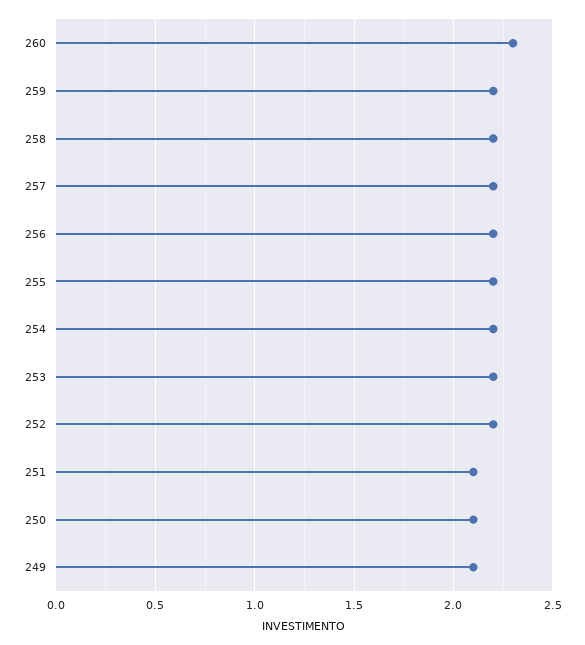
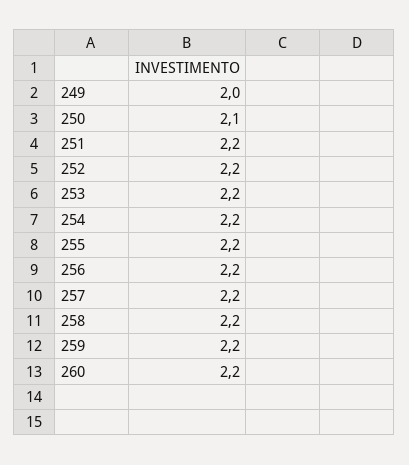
260: 2.3 -> 2.2
251: 2.1 -> 2.2
249: 2.1 -> 2

